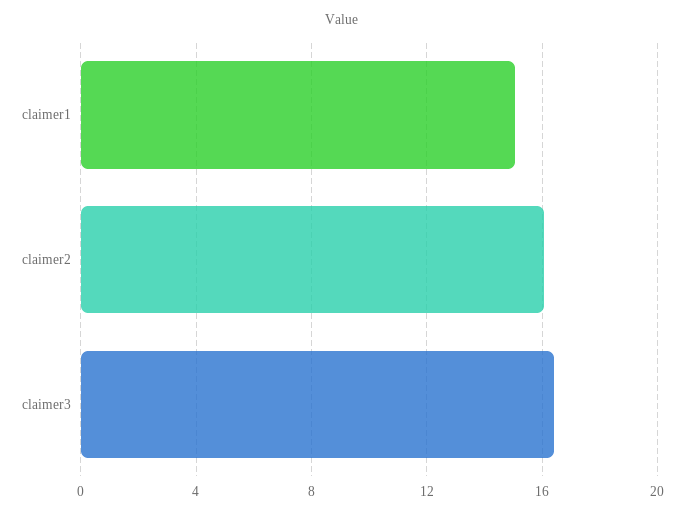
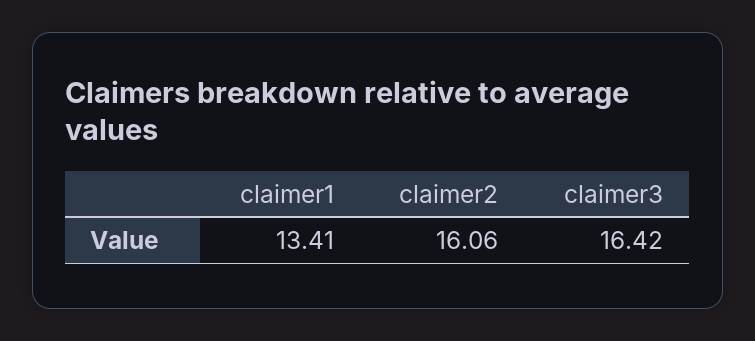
claimer1: 15 -> 13.41

